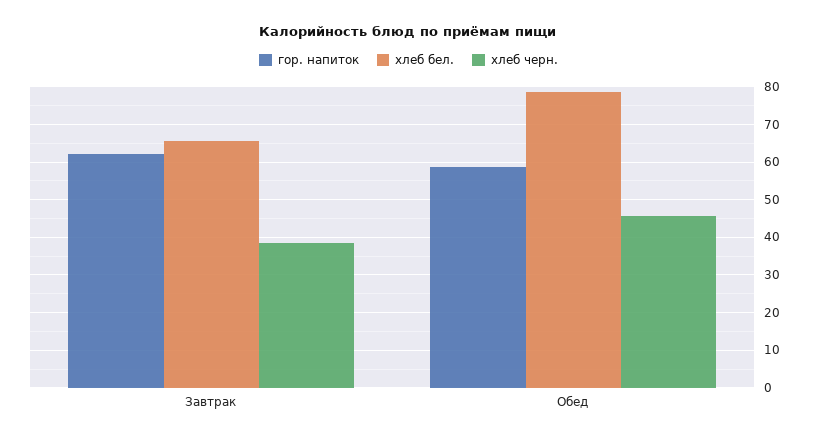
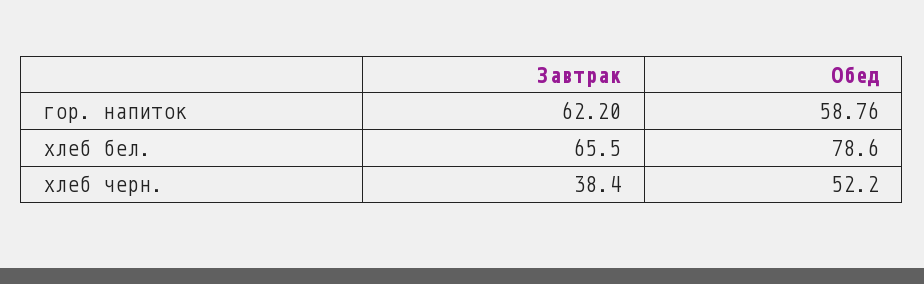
хлеб черн., Обед: 46 -> 52.2

